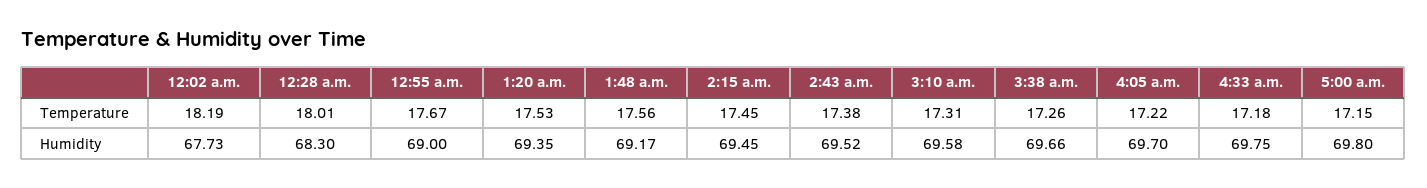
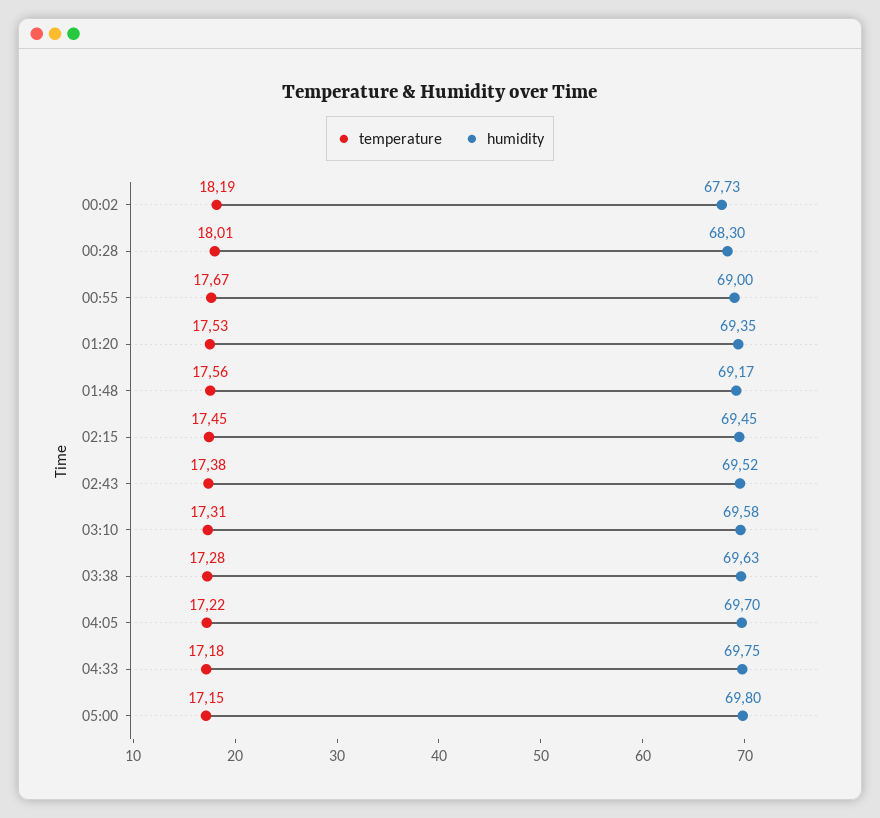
Temperature, 3:38 a.m.: 17.26 -> 17.28
Humidity, 3:38 a.m.: 69.66 -> 69.63

